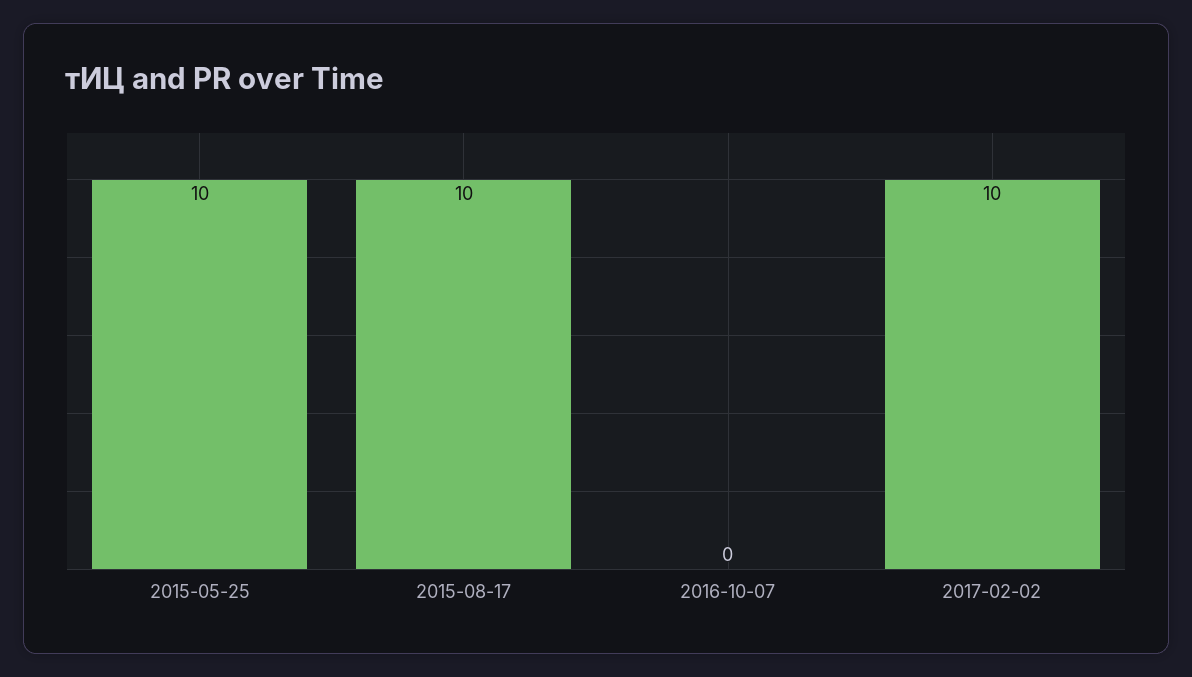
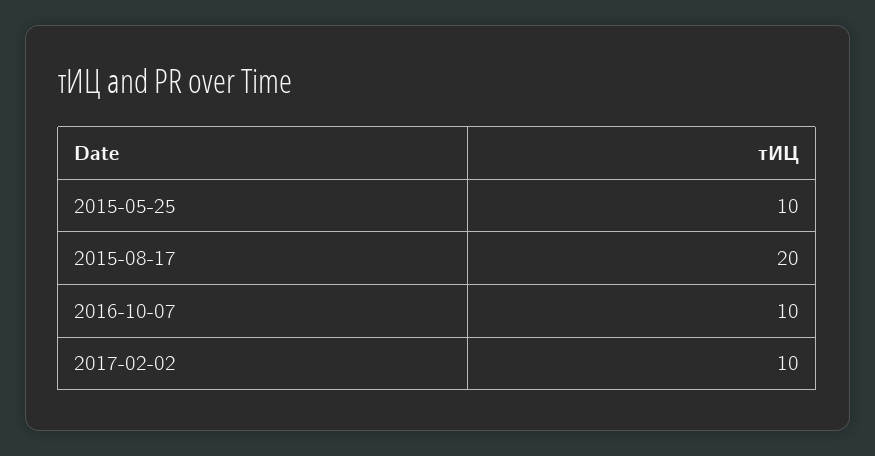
2015-08-17: 10 -> 20
2016-10-07: 0 -> 10

